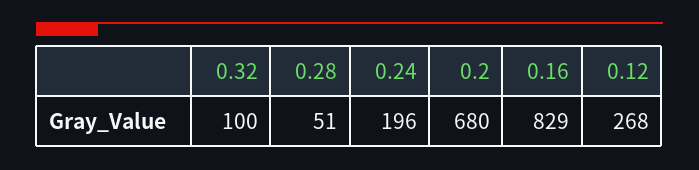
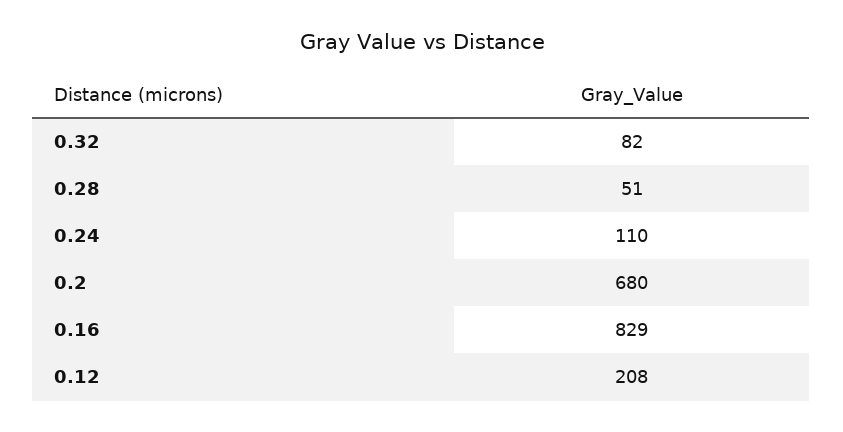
0.32: 100 -> 82
0.24: 196 -> 110
0.12: 268 -> 208

